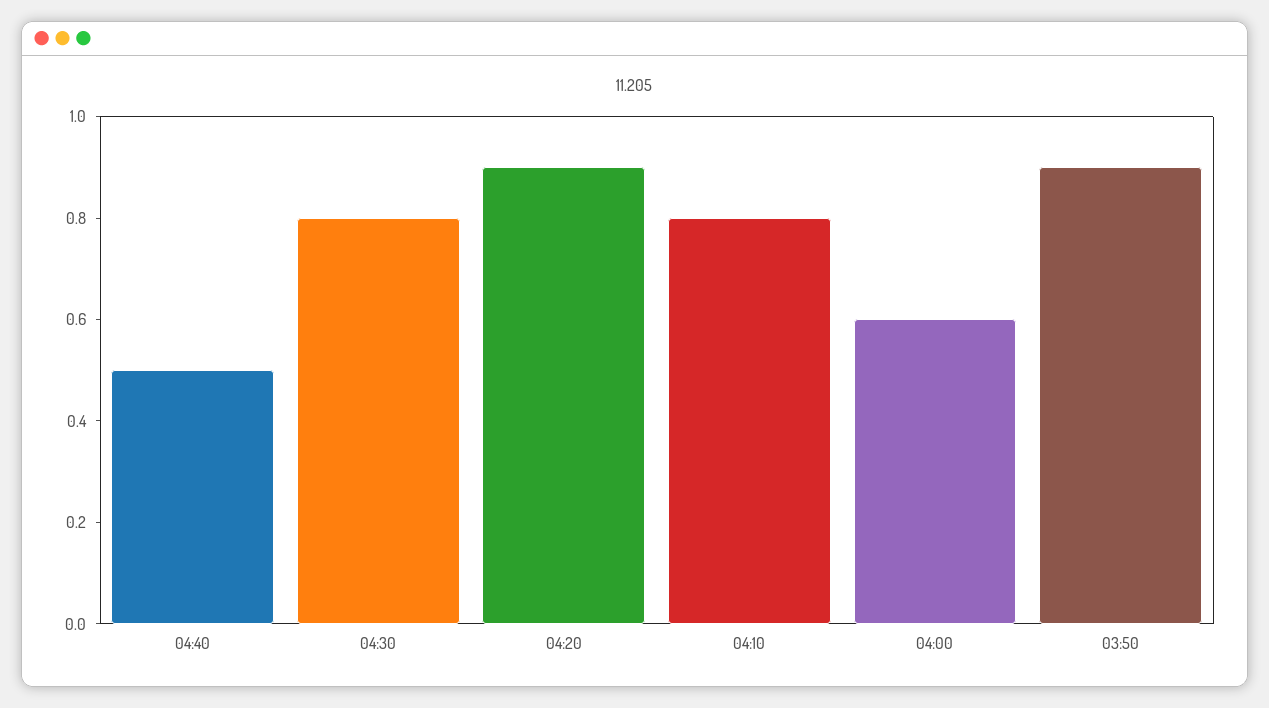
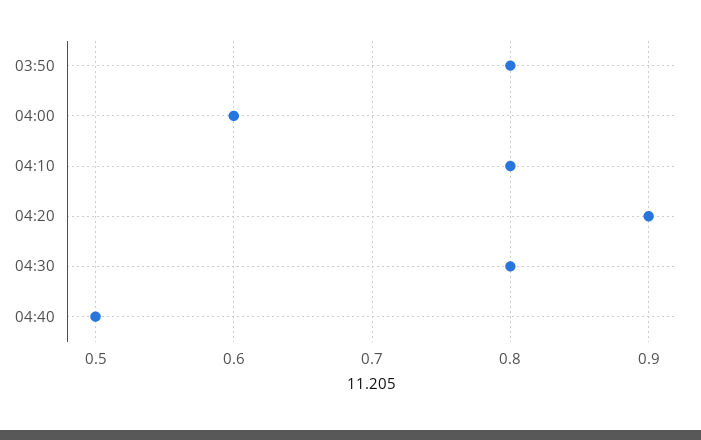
03:50: 0.9 -> 0.8

